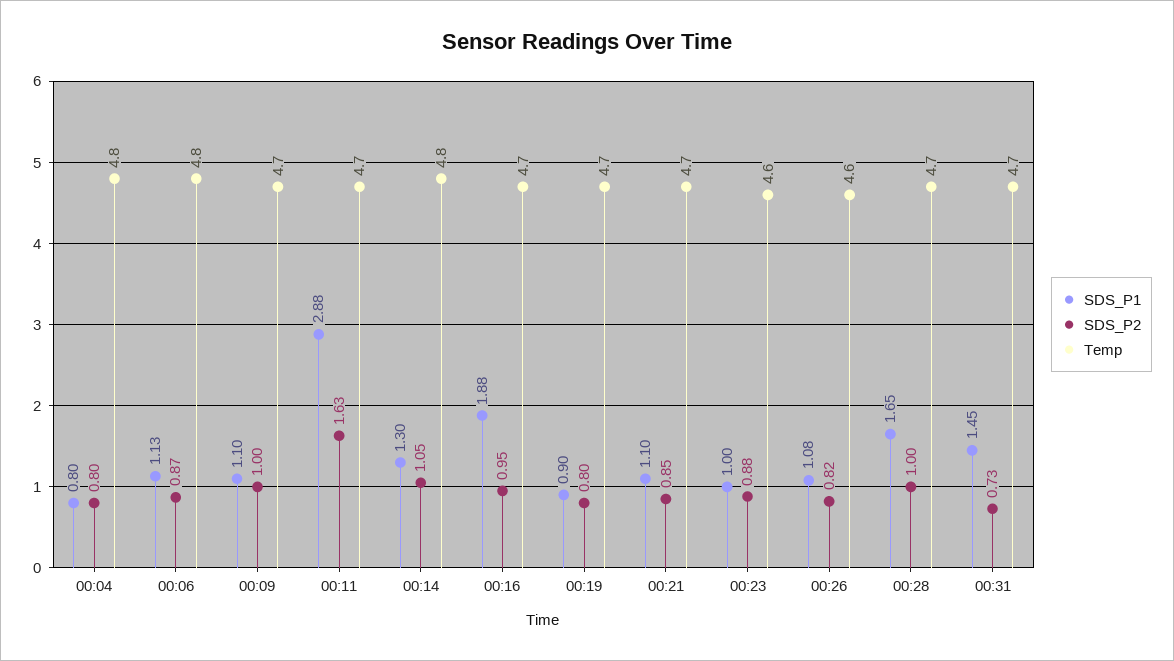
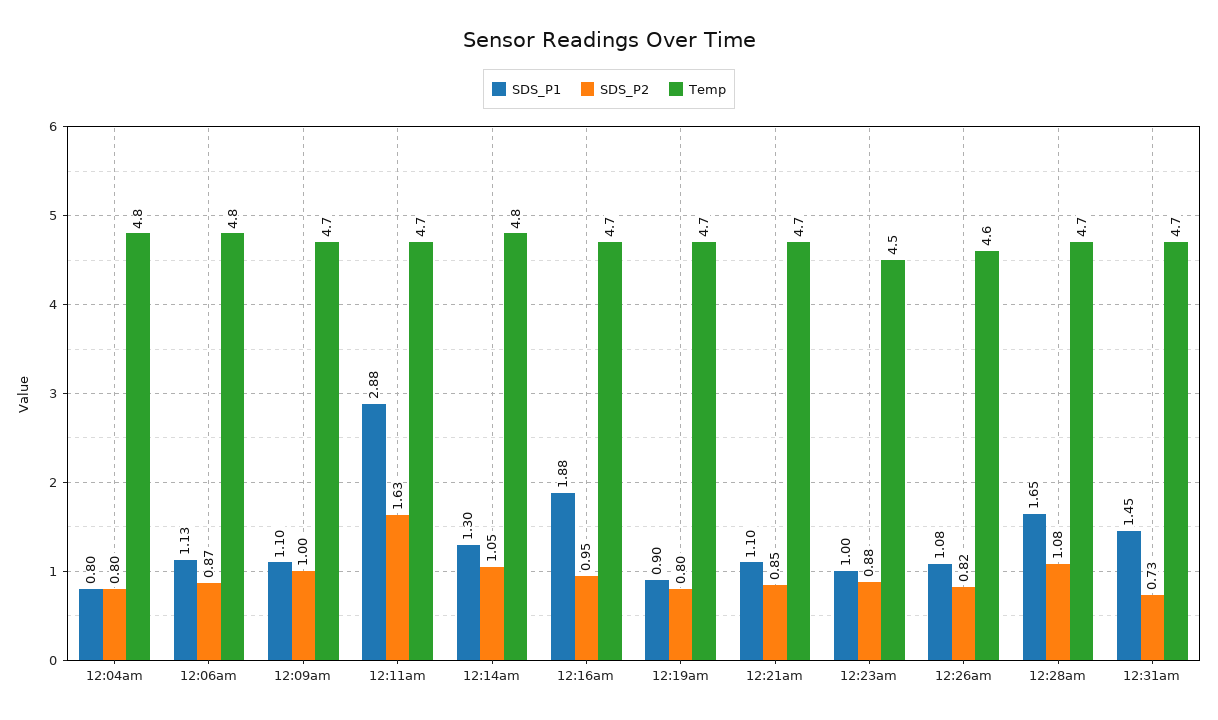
Temp, 00:23: 4.6 -> 4.5
SDS_P2, 00:28: 1 -> 1.08

